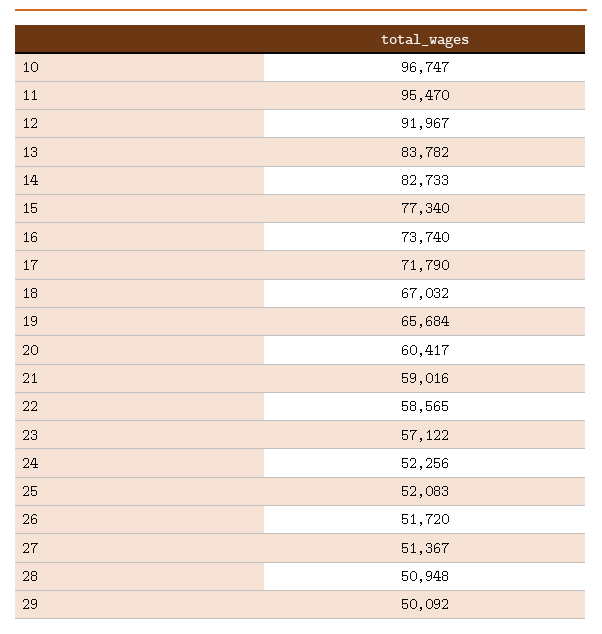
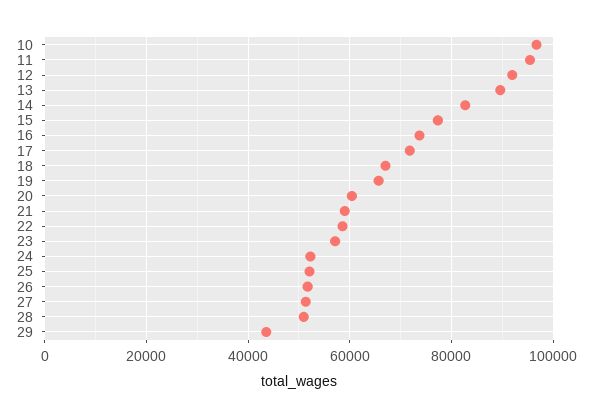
13: 83782 -> 90000
29: 50092 -> 44000

